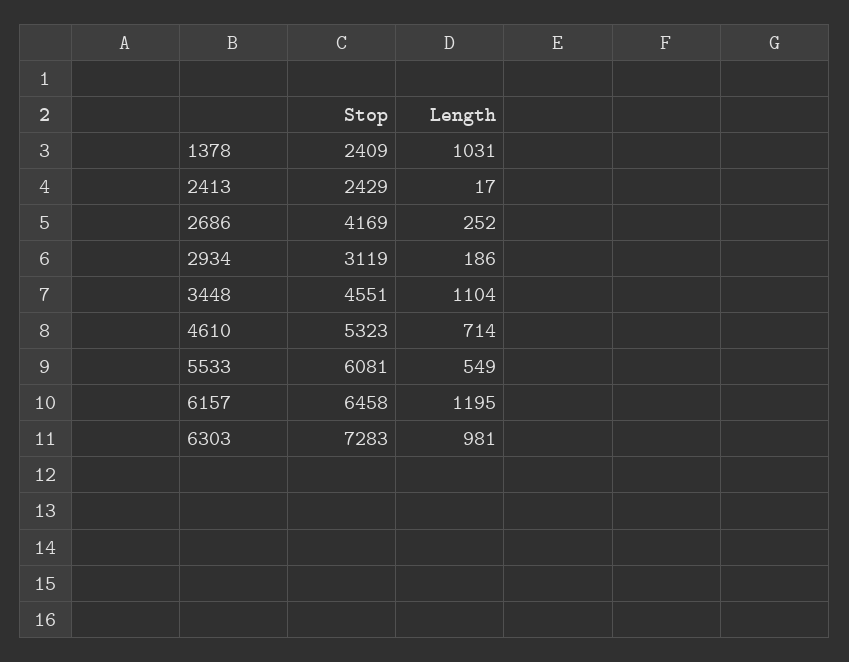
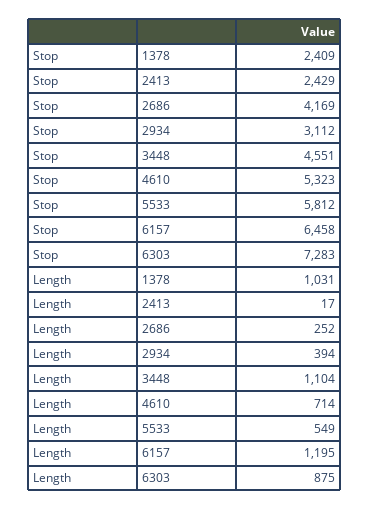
Stop, 2934: 3119 -> 3112
Length, 2934: 186 -> 394
Stop, 5533: 6081 -> 5812
Length, 6303: 981 -> 875

